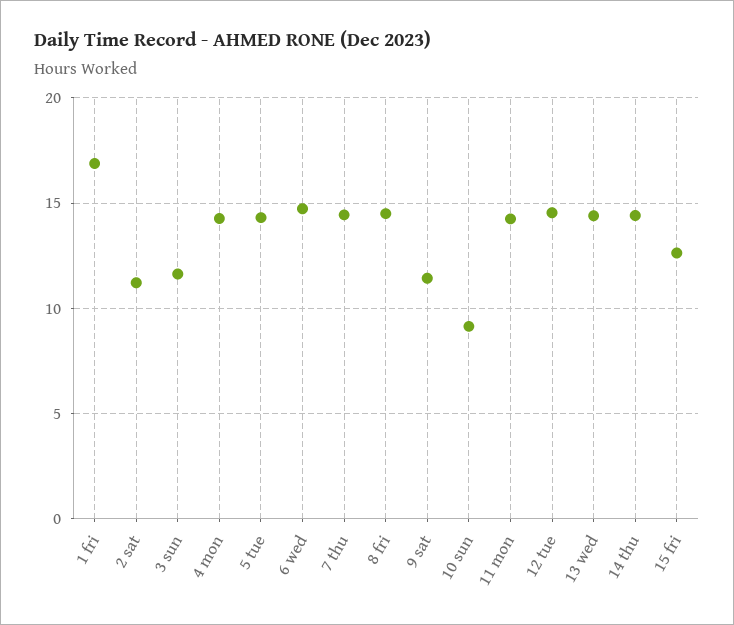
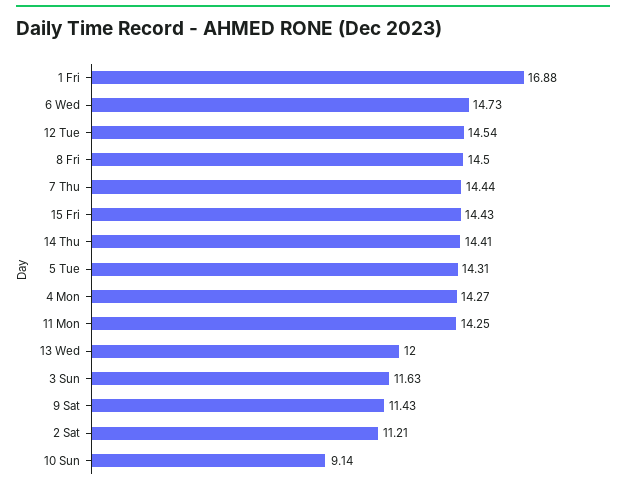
13 wed: 14.5 -> 12
15 fri: 12.5 -> 14.43

